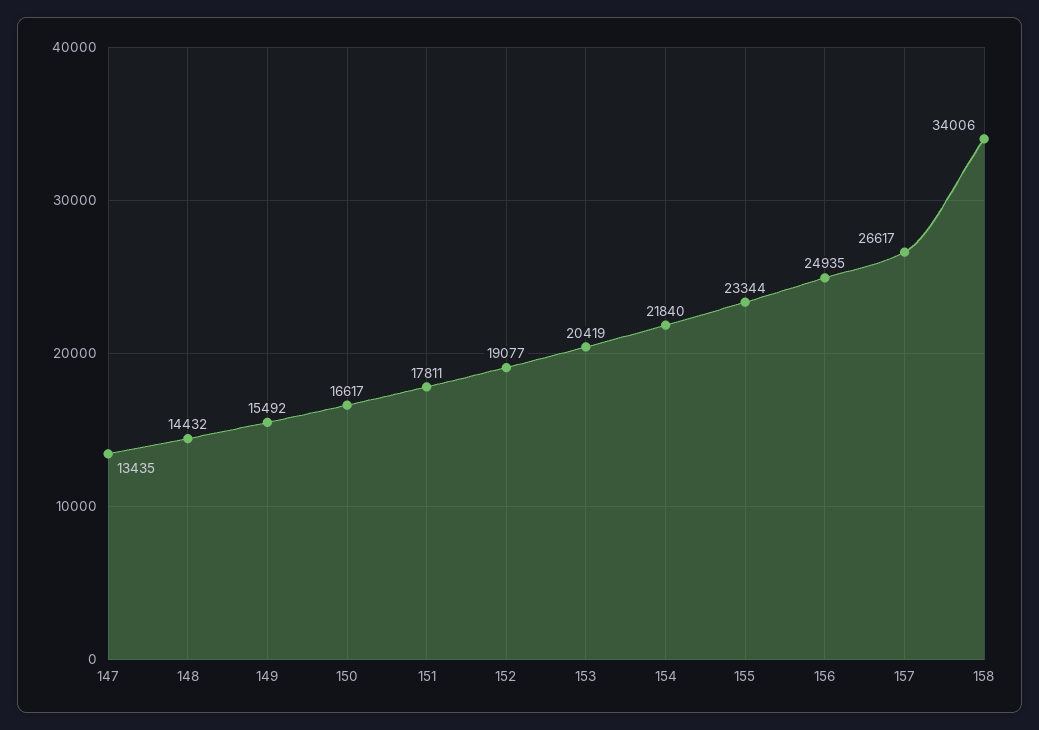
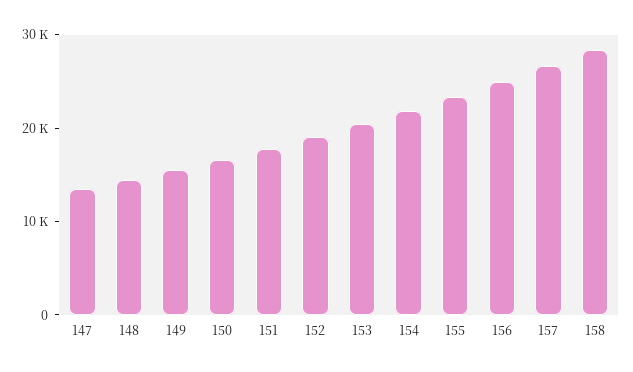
158: 34006 -> 28000

